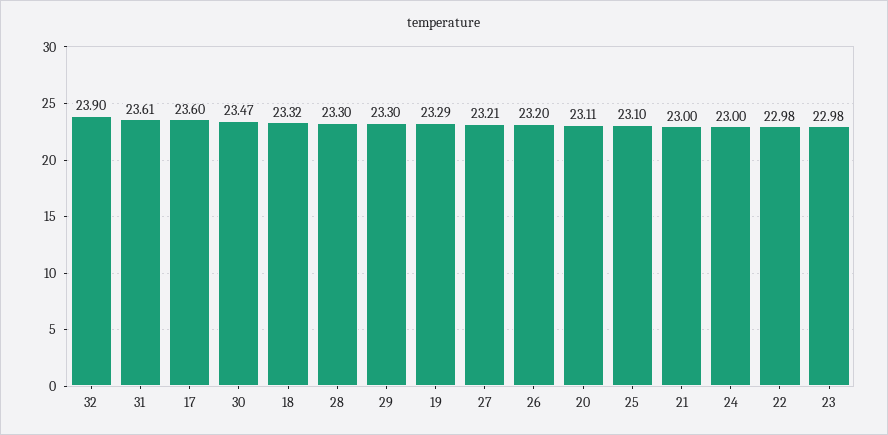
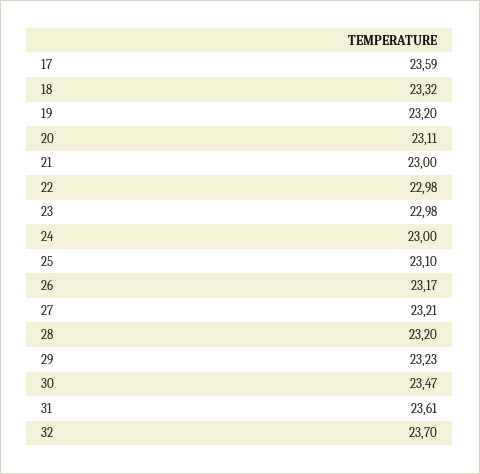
32: 23.9 -> 23.7
17: 23.6 -> 23.59
28: 23.3 -> 23.2
29: 23.3 -> 23.23
19: 23.29 -> 23.2
26: 23.2 -> 23.17

